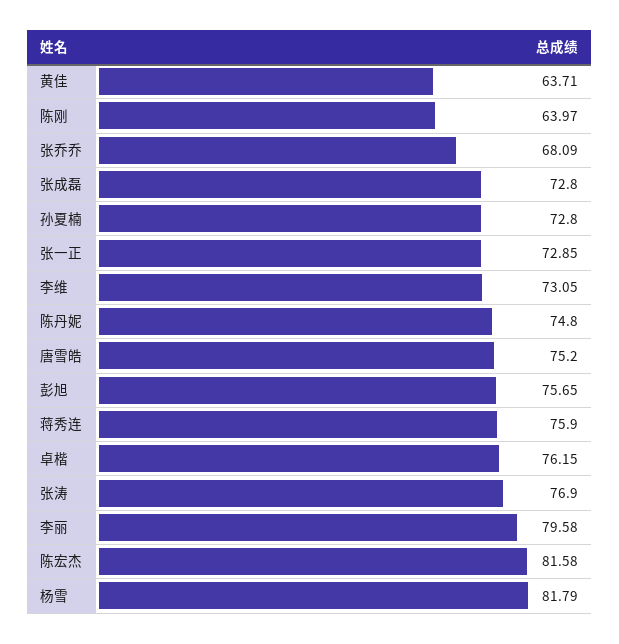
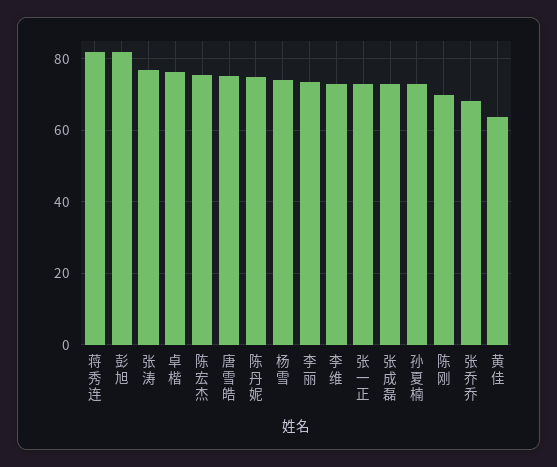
陈刚: 63.97 -> 70
彭旭: 75.65 -> 82
蒋秀连: 75.9 -> 82
李丽: 79.58 -> 74
陈宏杰: 81.58 -> 76
杨雪: 81.79 -> 74

